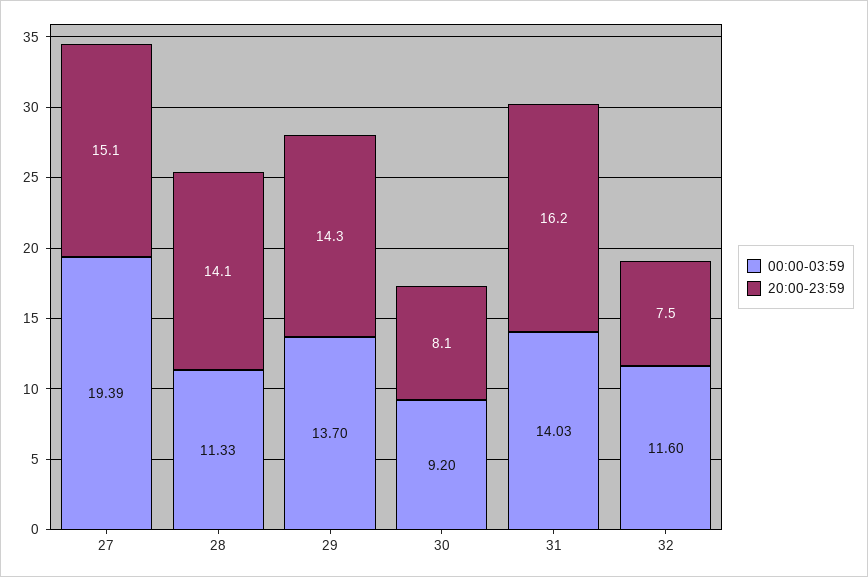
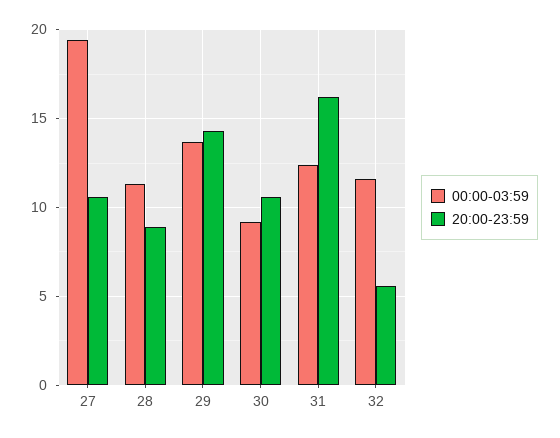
20:00-23:59, 27: 15.1 -> 10.5
20:00-23:59, 28: 14.1 -> 9
20:00-23:59, 30: 8.1 -> 10.5
00:00-03:59, 31: 14.03 -> 12.5
20:00-23:59, 32: 7.5 -> 5.5

